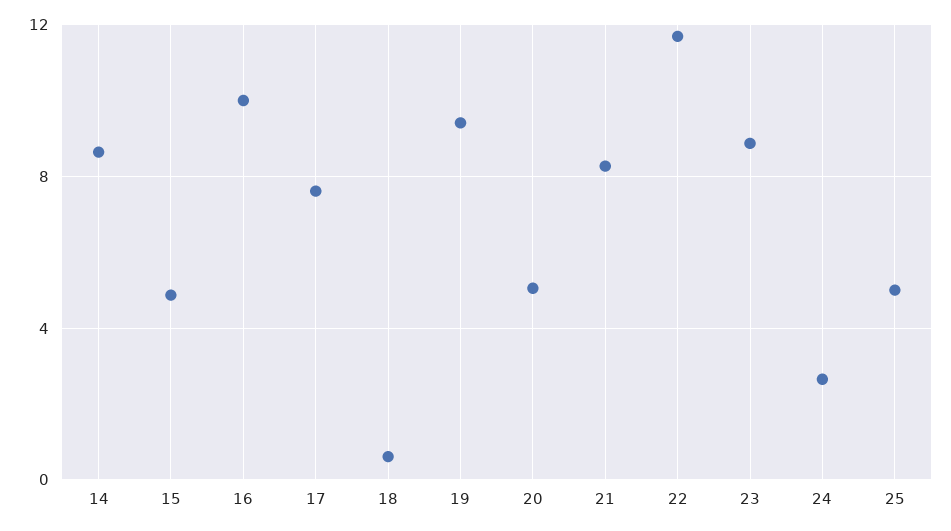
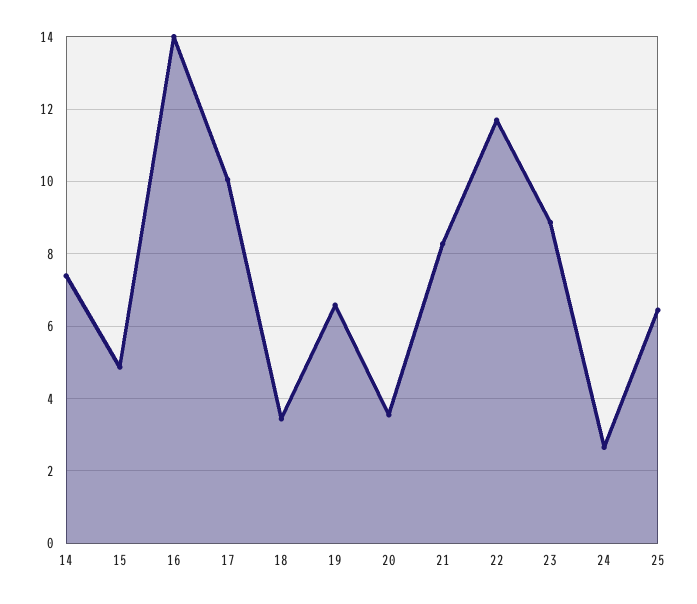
14: 8.5 -> 7.4
16: 10 -> 14
17: 7.5 -> 10
18: 0.5 -> 3.4
19: 9.5 -> 6.6
20: 5 -> 3.6
25: 5 -> 6.4

